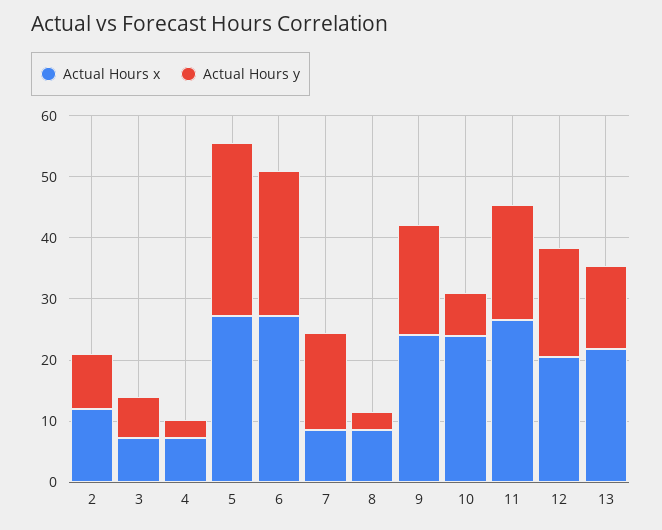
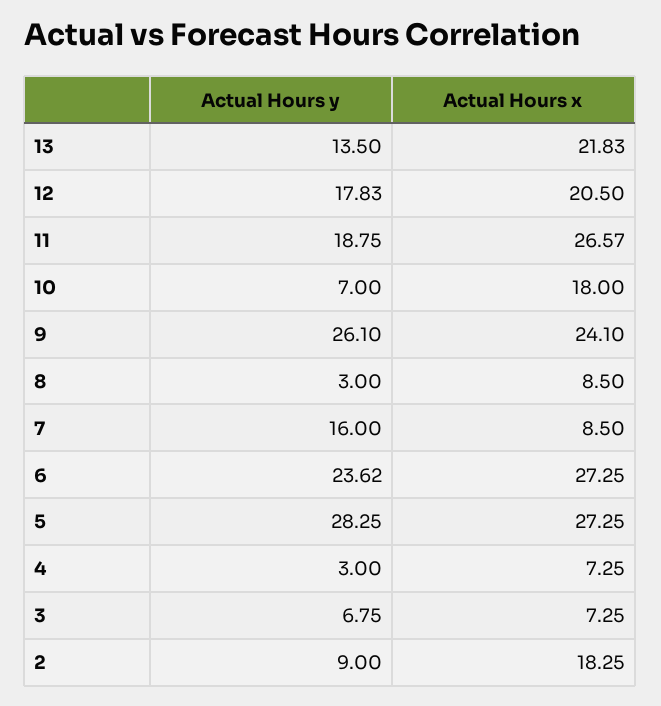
Actual Hours x, 2: 12 -> 18.25
Actual Hours y, 9: 18 -> 26.1
Actual Hours x, 10: 24 -> 18

